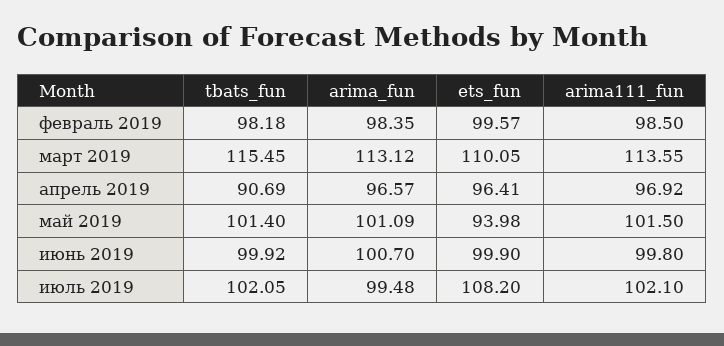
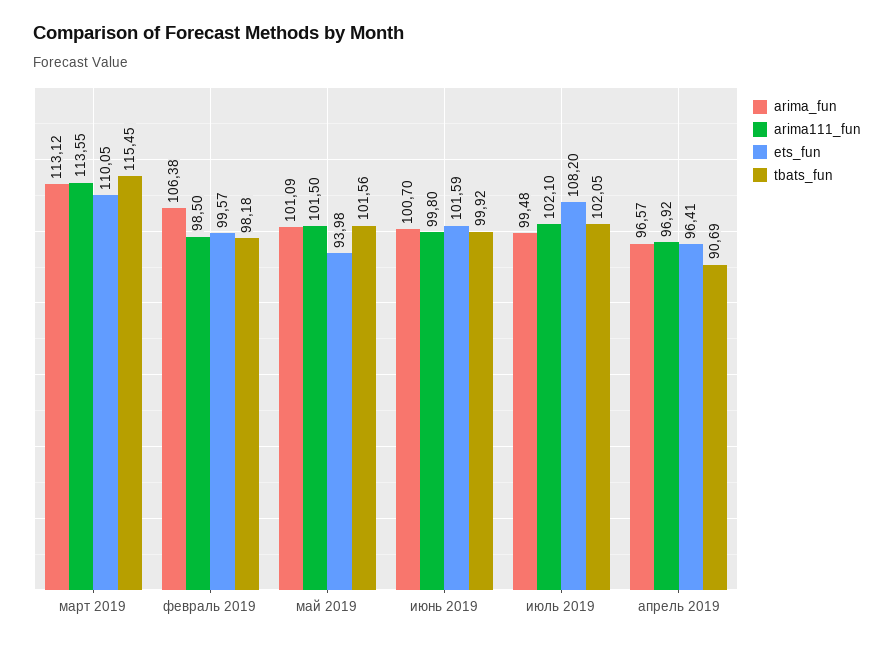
arima_fun, февраль 2019: 98.35 -> 106.38
tbats_fun, май 2019: 101.4 -> 101.56
ets_fun, июнь 2019: 99.9 -> 101.59

